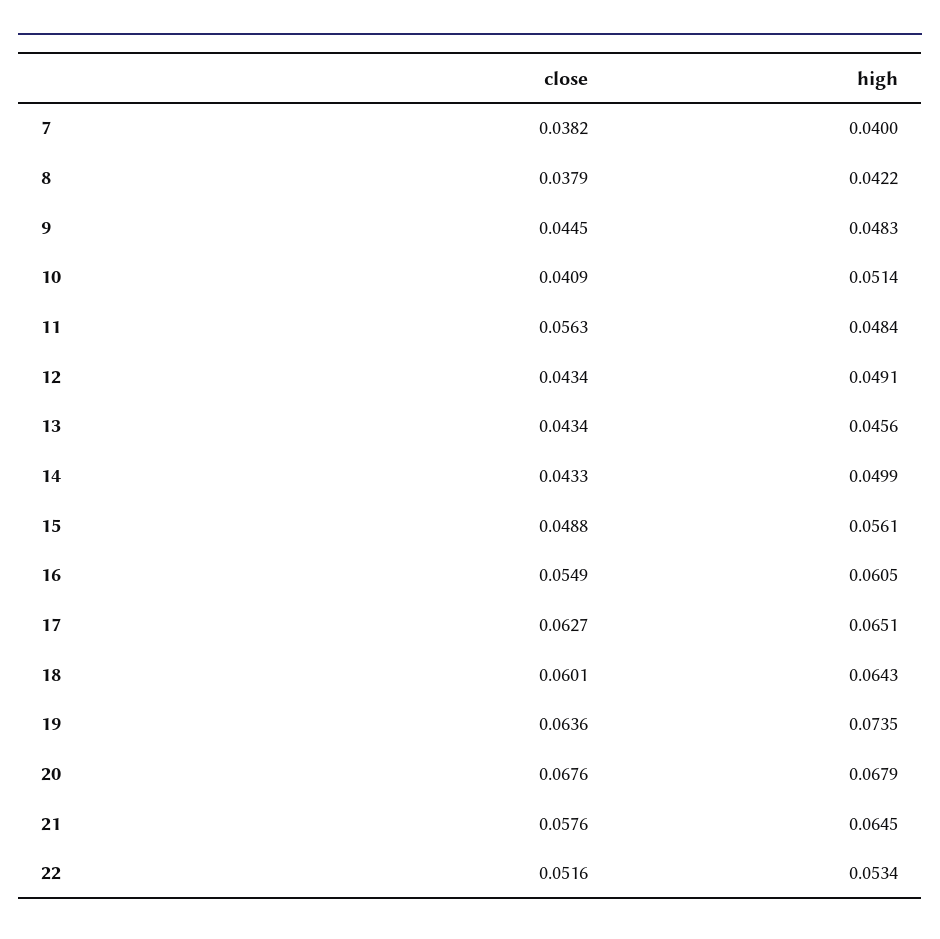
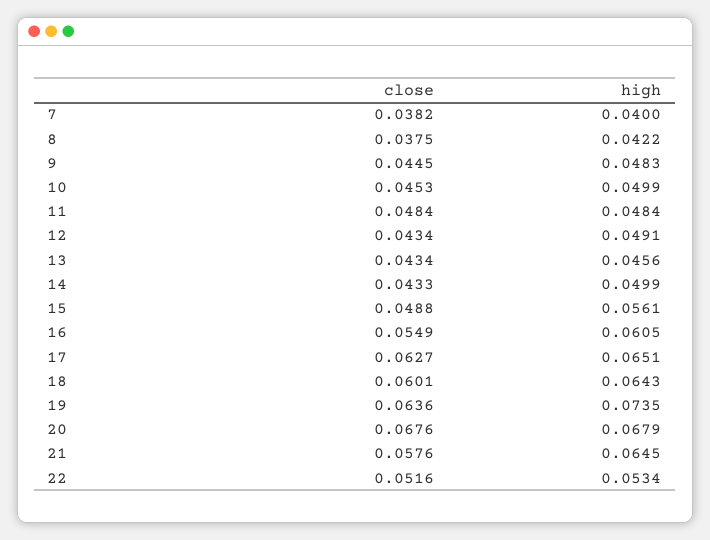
close, 8: 0.0379 -> 0.0375
close, 10: 0.0409 -> 0.0453
high, 10: 0.0514 -> 0.0499
close, 11: 0.0563 -> 0.0484

